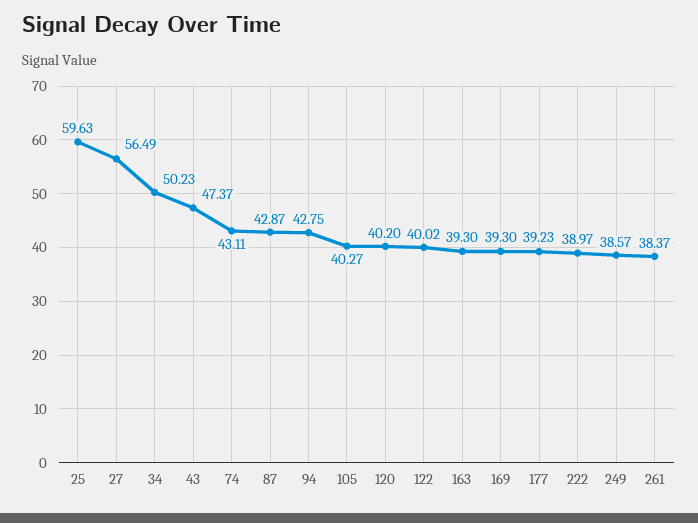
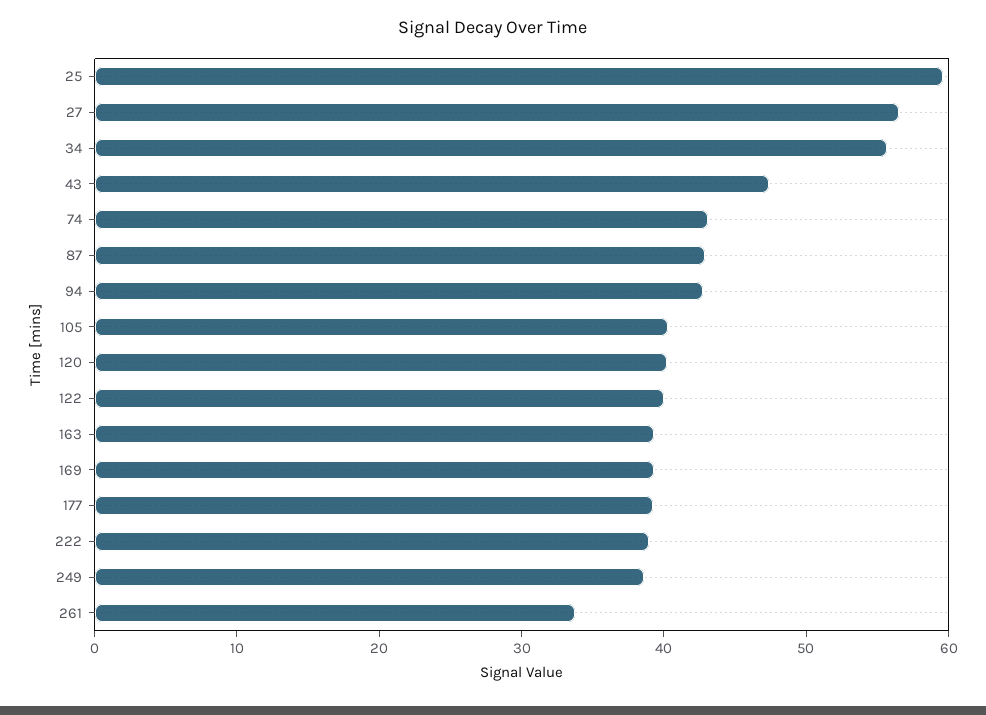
34: 50.23 -> 56
261: 38.37 -> 34

